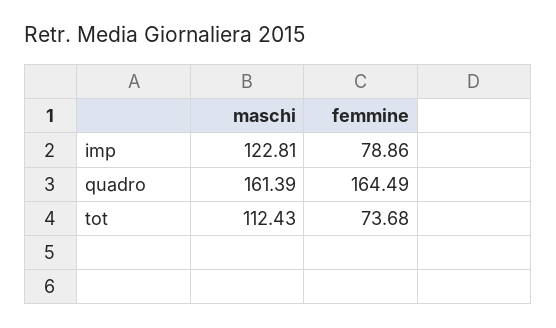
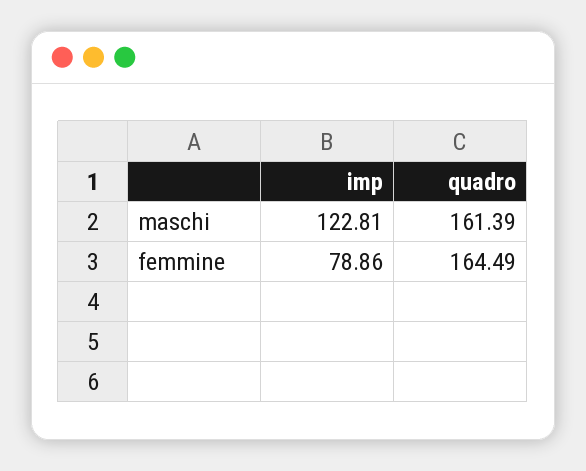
maschi, tot: 112.43 -> none
femmine, tot: 73.68 -> none

